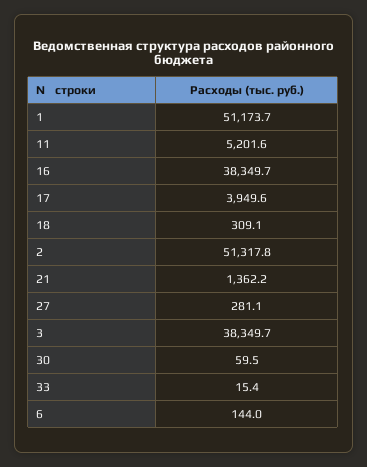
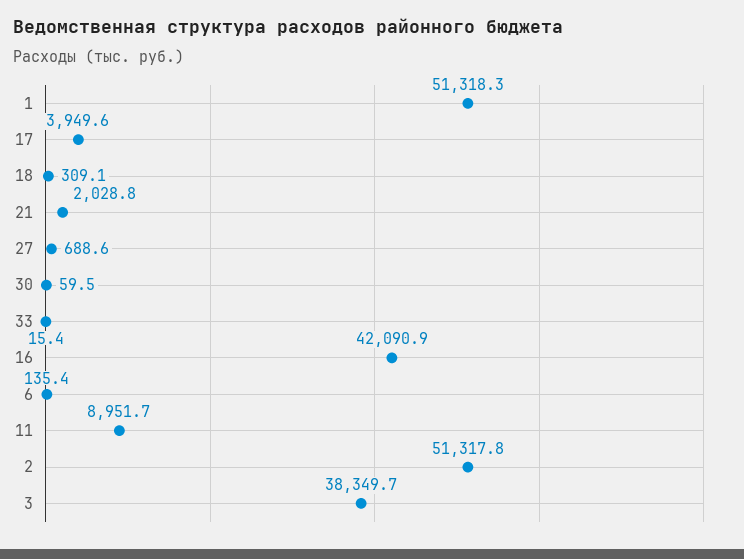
1: 51173.7 -> 51318.3
11: 5201.6 -> 8951.7
16: 38349.7 -> 42090.9
21: 1362.2 -> 2028.8
27: 281.1 -> 688.6
6: 144 -> 135.4

